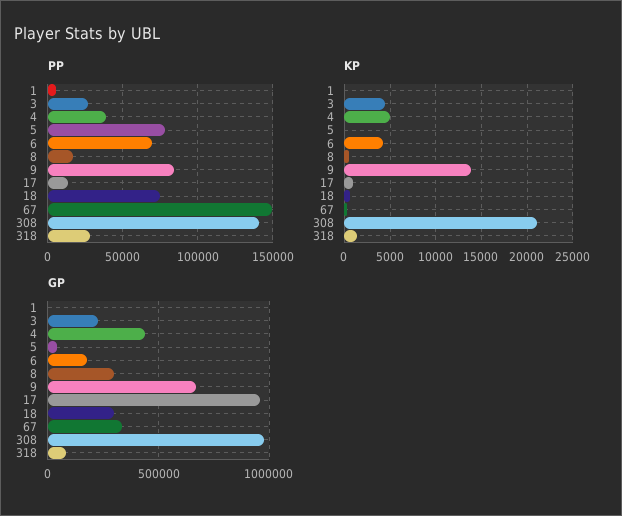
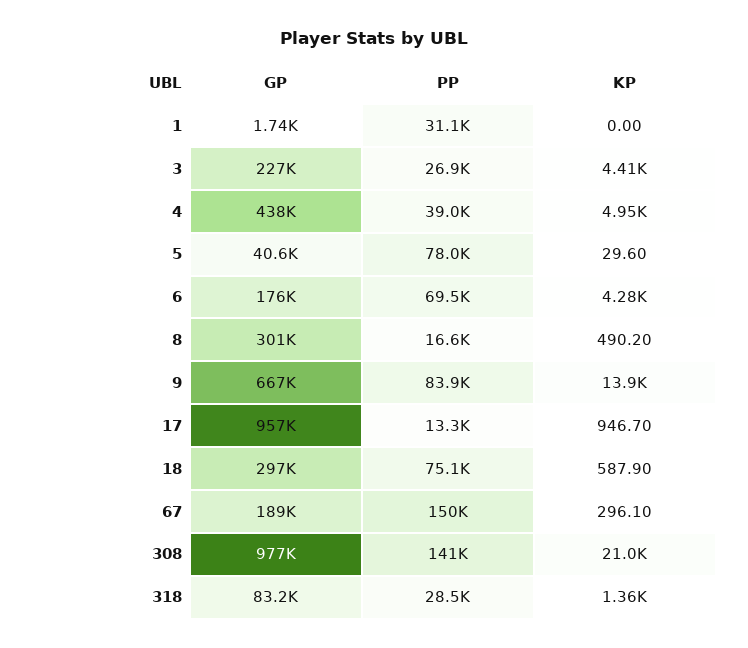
PP, 1: 5000 -> 31100
GP, 67: 350000 -> 189000

